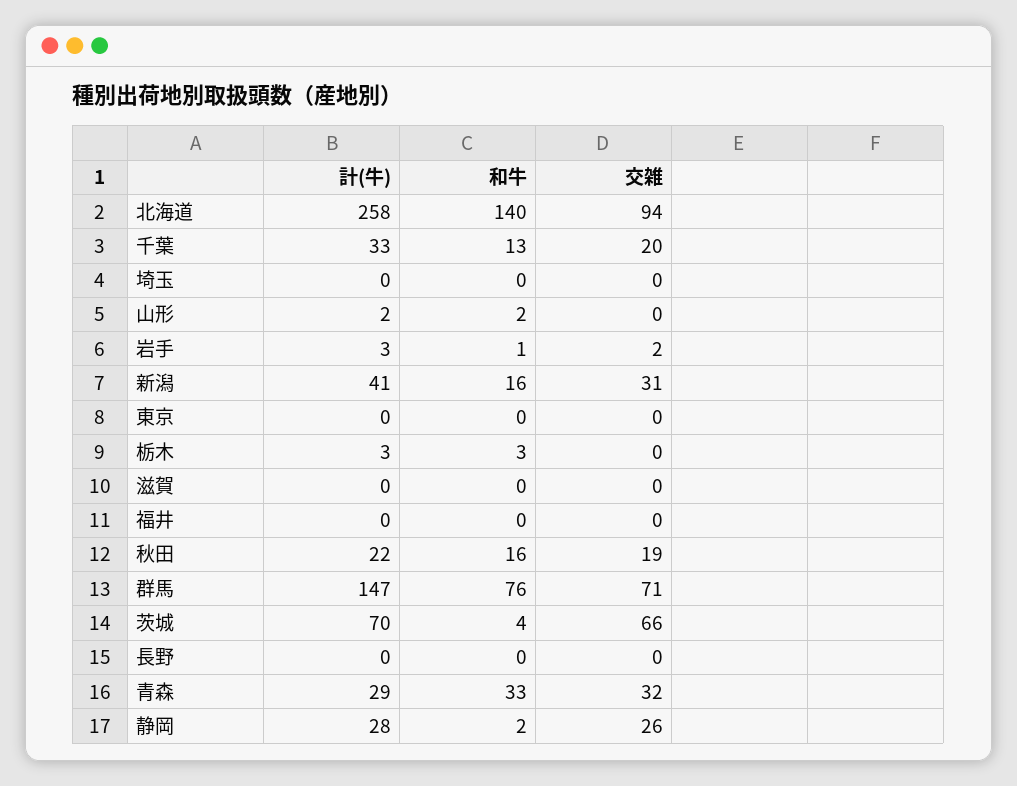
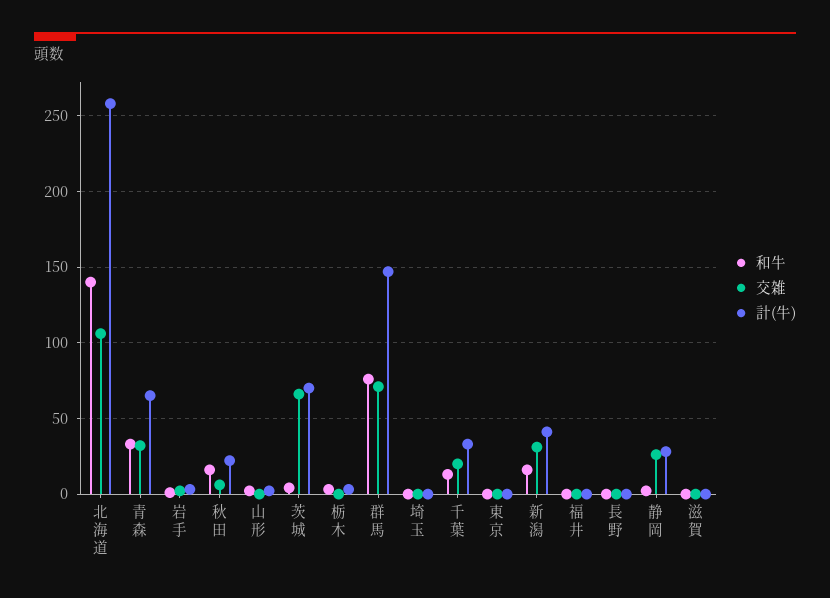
交雑, 北海道: 94 -> 105
交雑, 秋田: 19 -> 5
計(牛), 青森: 29 -> 65

